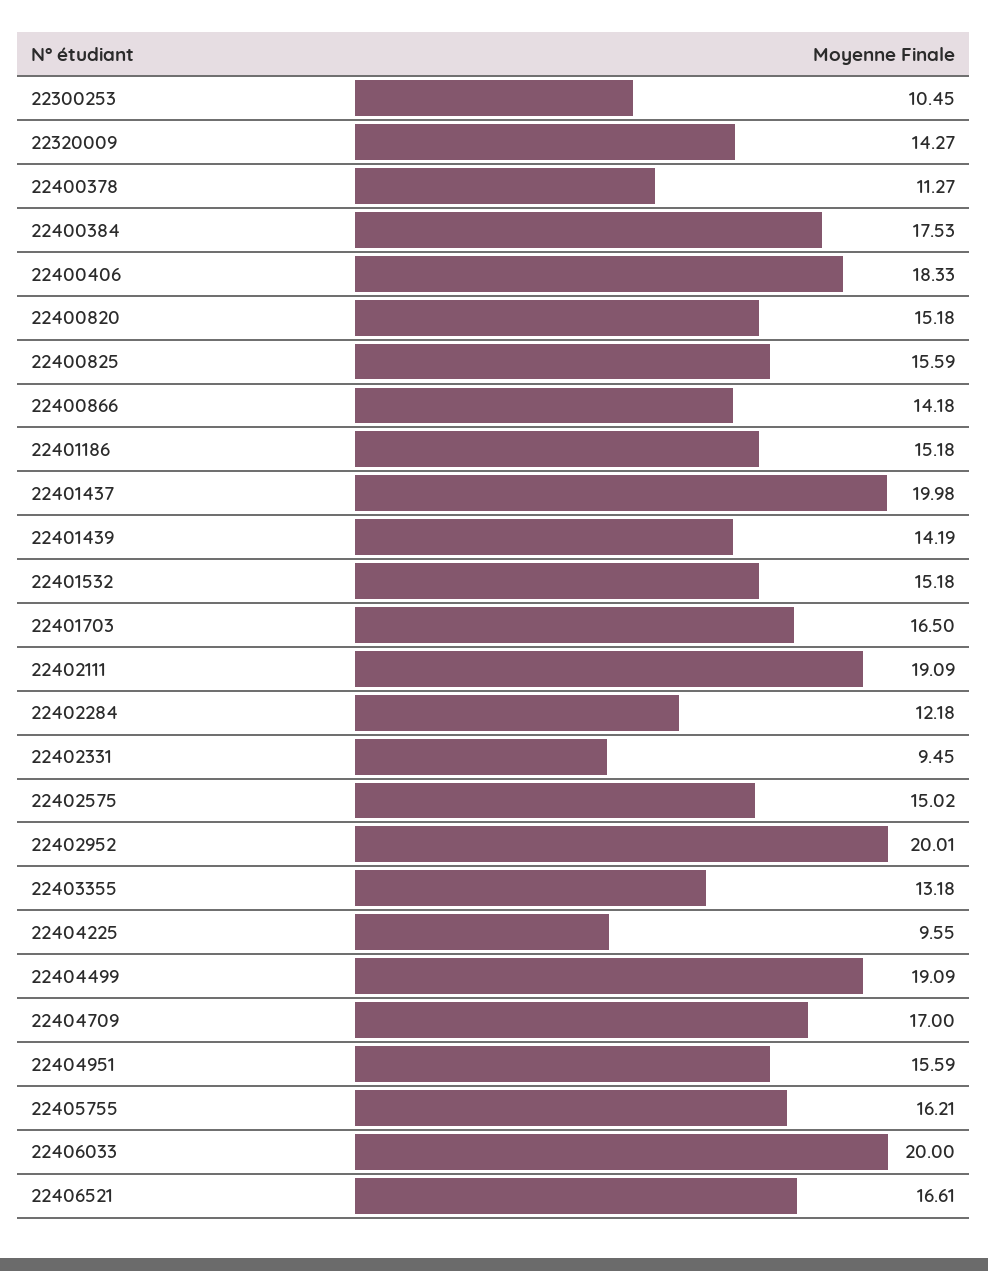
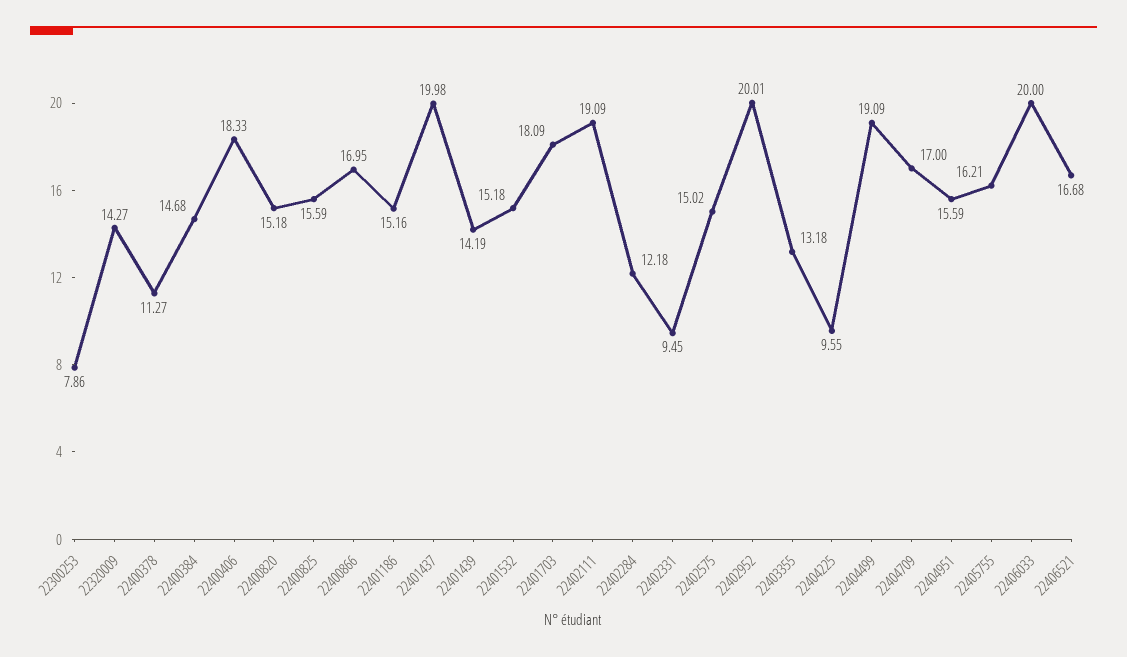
22300253: 10.45 -> 7.86
22400384: 17.53 -> 14.68
22400866: 14.18 -> 16.95
22401186: 15.18 -> 15.16
22401703: 16.5 -> 18.09
22406521: 16.61 -> 16.68

